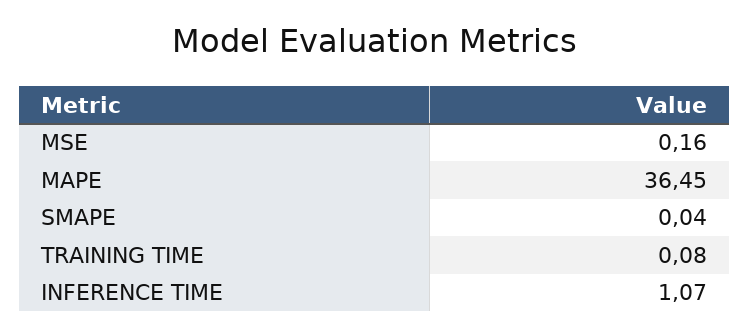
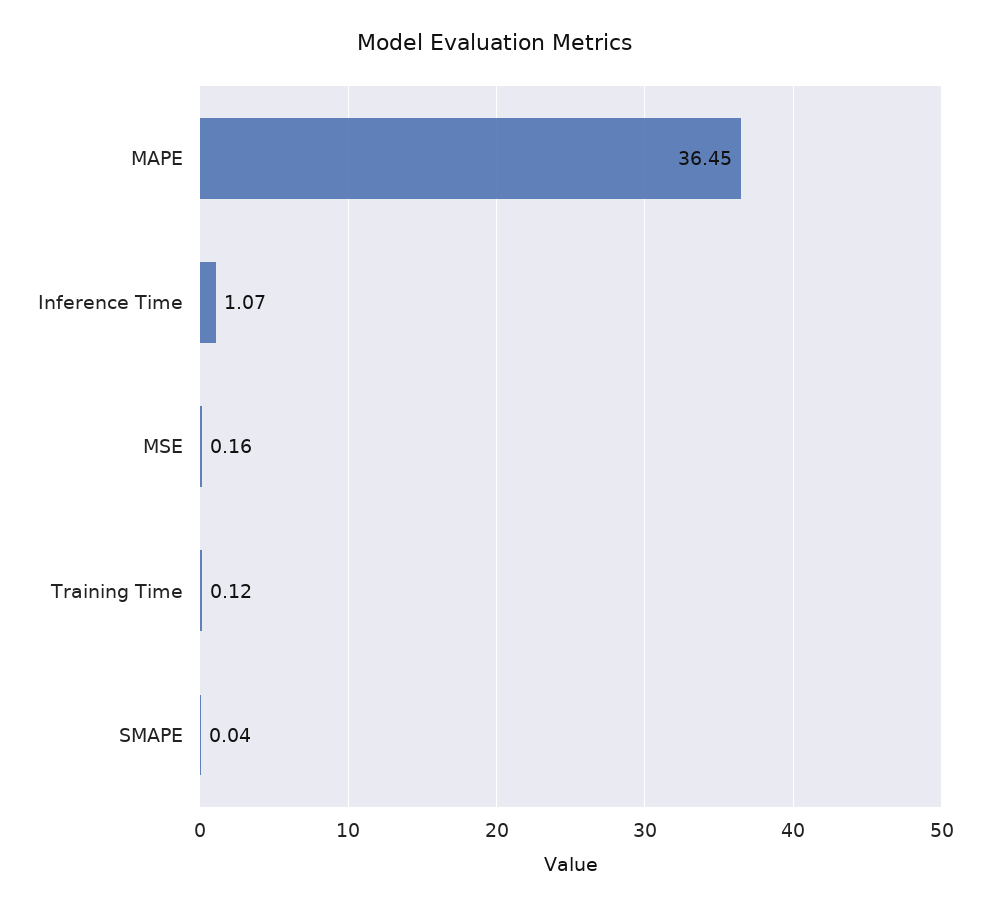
TRAINING TIME: 0.08 -> 0.12

